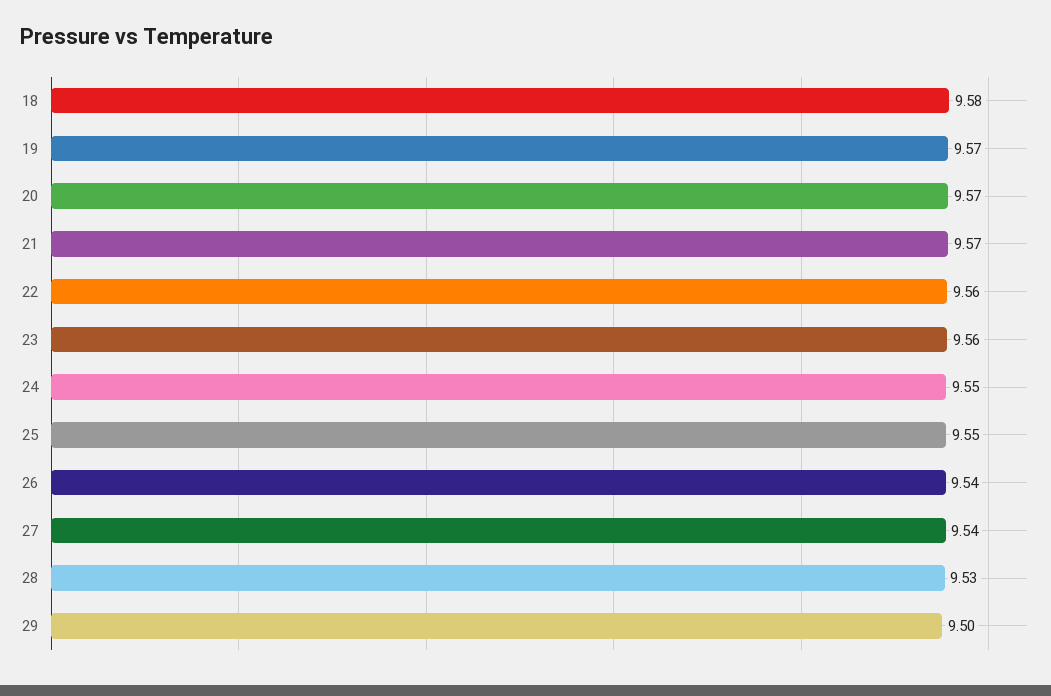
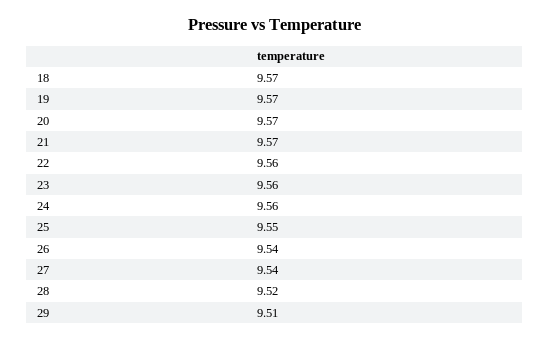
18: 9.58 -> 9.57
24: 9.55 -> 9.56
28: 9.53 -> 9.52
29: 9.5 -> 9.51

